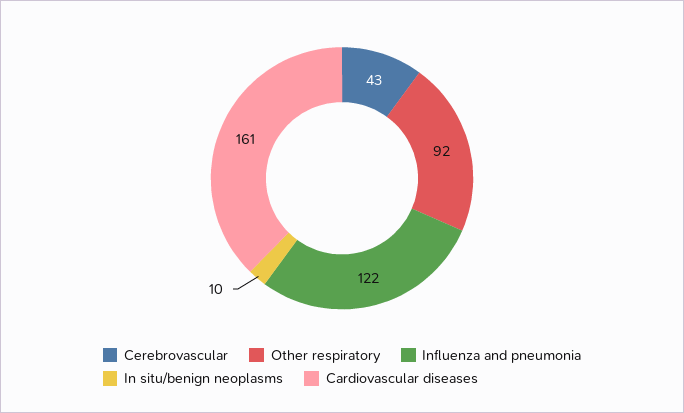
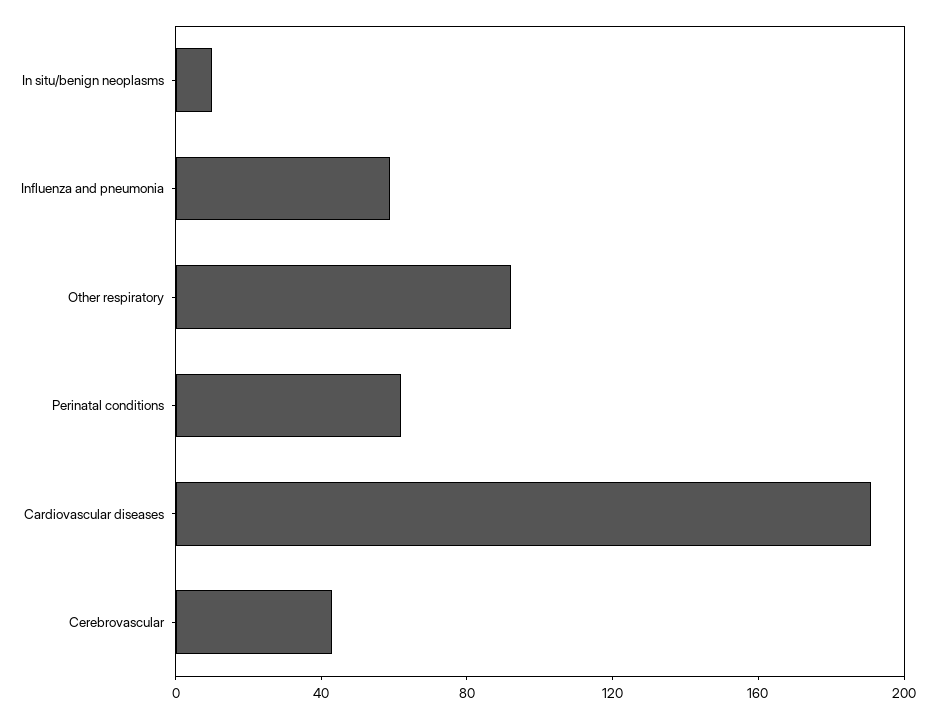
Influenza and pneumonia: 122 -> 60
Cardiovascular diseases: 161 -> 190
Perinatal conditions: none -> 60

